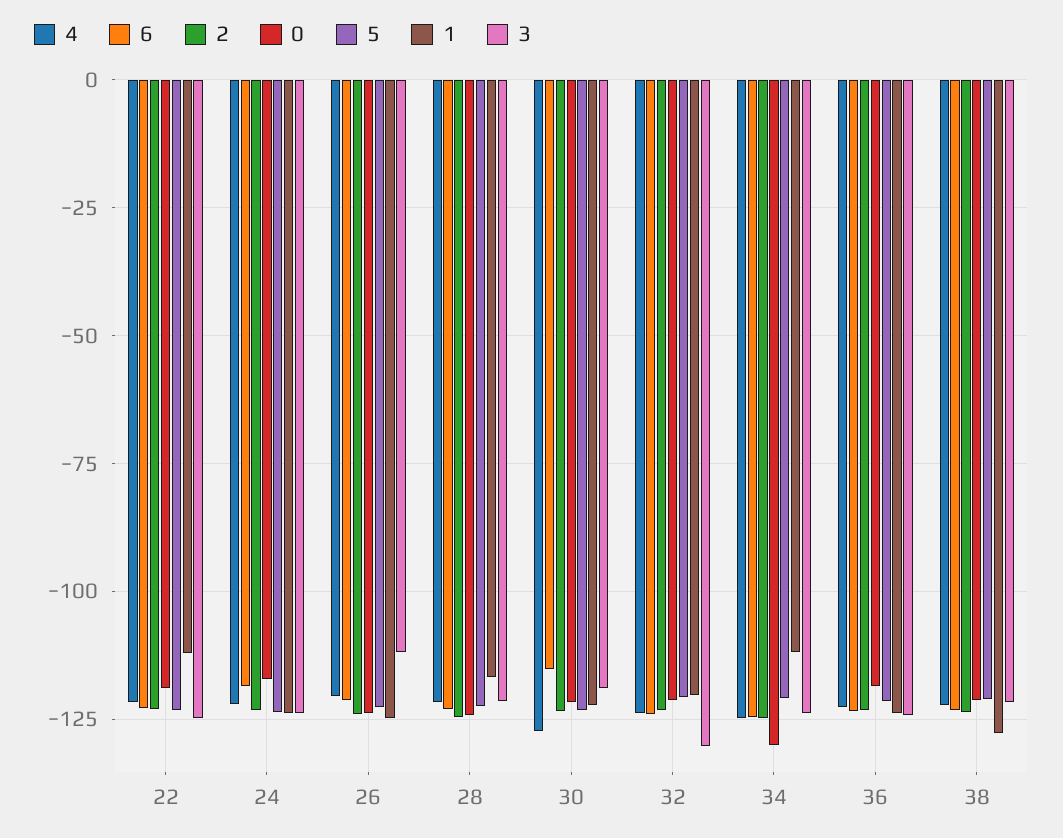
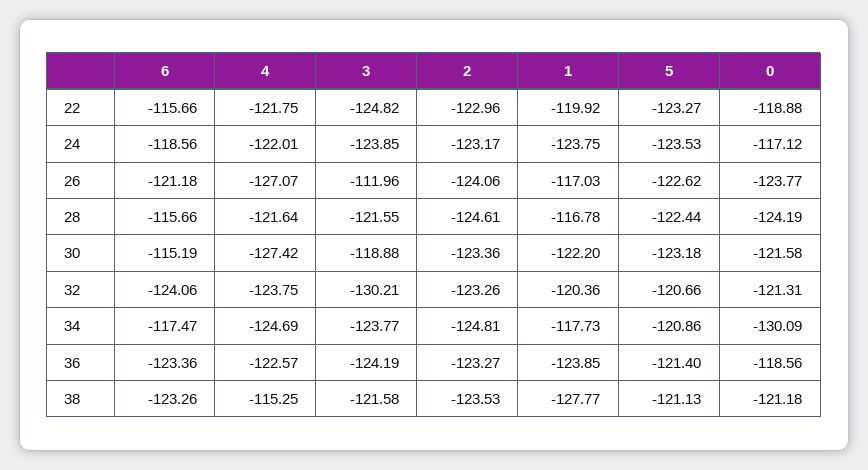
6, 22: -122.5 -> -115.66
1, 22: -112.5 -> -119.92
4, 26: -120 -> -127.07
1, 26: -125 -> -117.03
6, 28: -122.5 -> -115.66
6, 34: -125 -> -117.47
1, 34: -112.5 -> -117.73
4, 38: -122.5 -> -115.25

